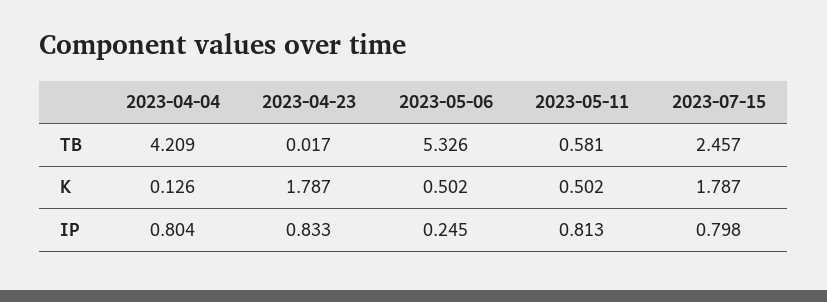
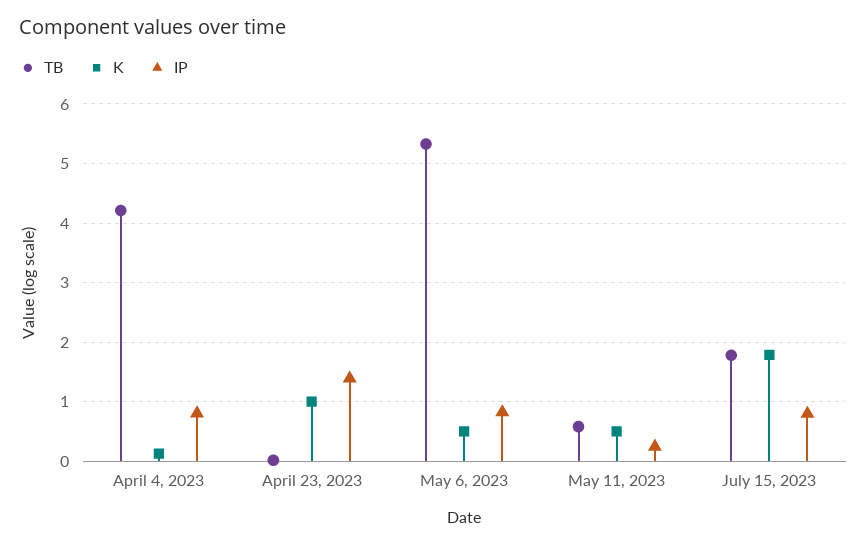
TB, 2023-07-15: 2.457 -> 1.8
K, 2023-04-23: 1.787 -> 1
IP, 2023-04-23: 0.833 -> 1.4
IP, 2023-05-06: 0.245 -> 0.8
IP, 2023-05-11: 0.813 -> 0.2

